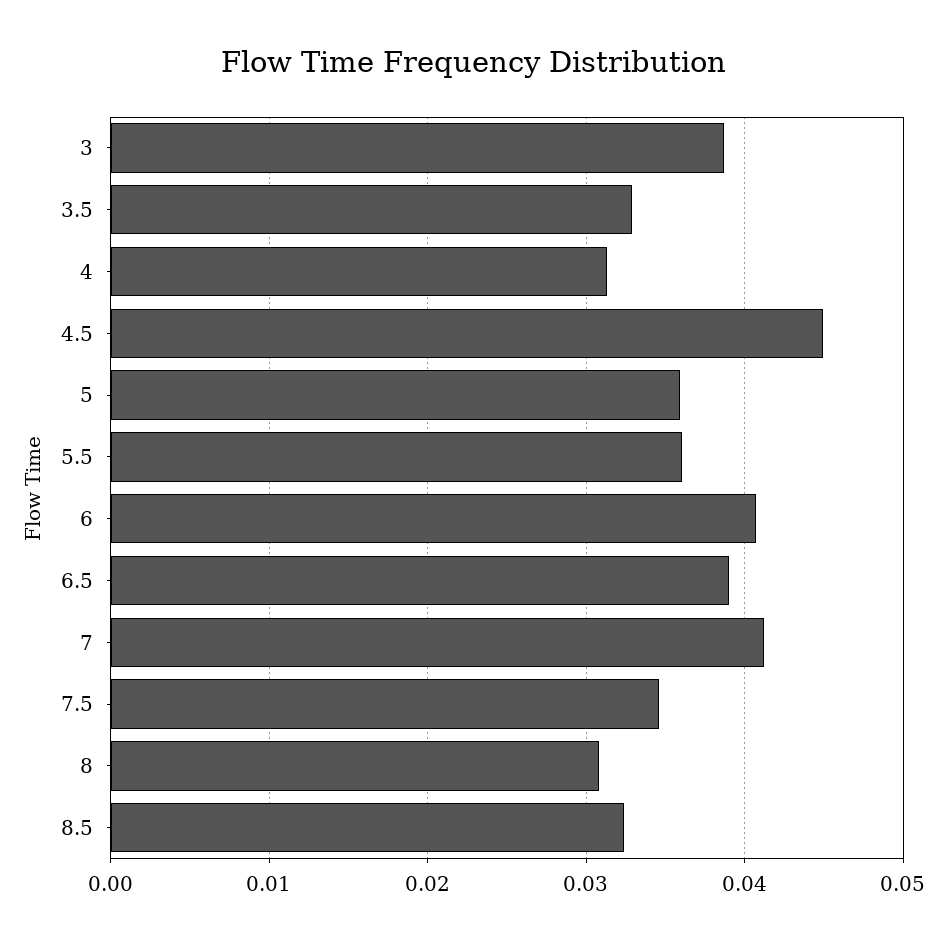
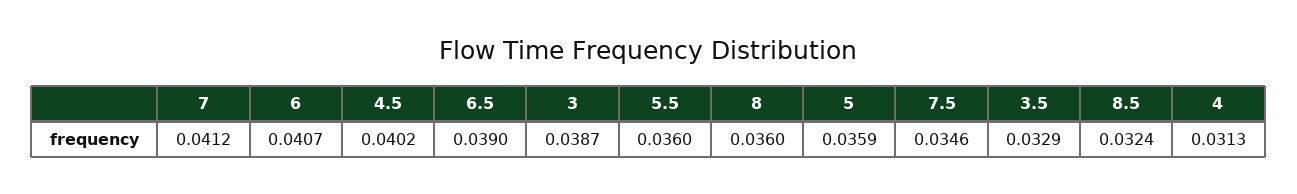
4.5: 0.045 -> 0.0402
8: 0.031 -> 0.036

